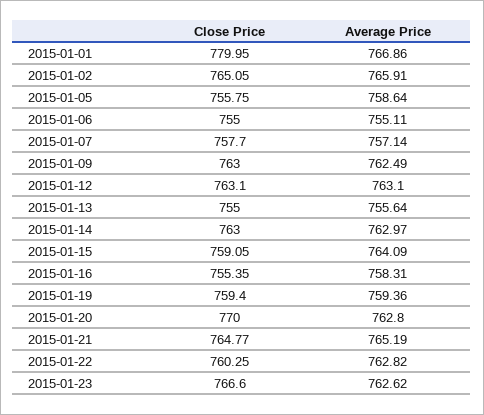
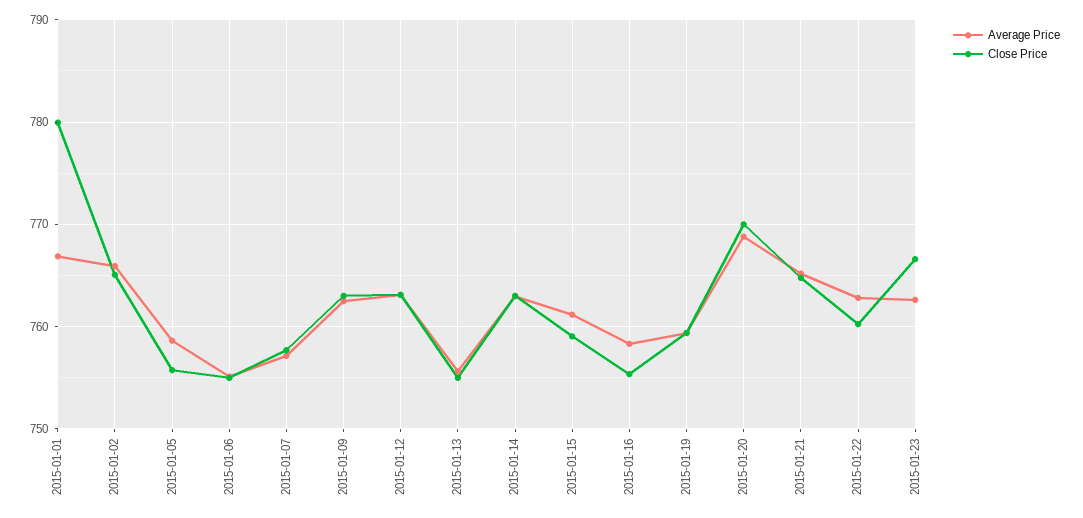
Average Price, 2015-01-15: 764.09 -> 761
Average Price, 2015-01-20: 762.8 -> 769

